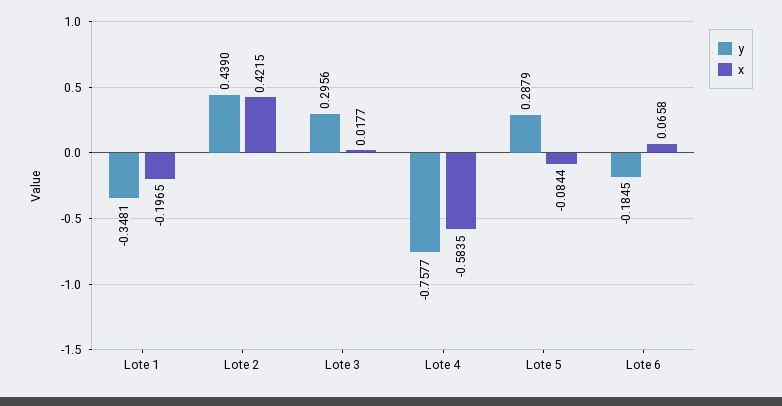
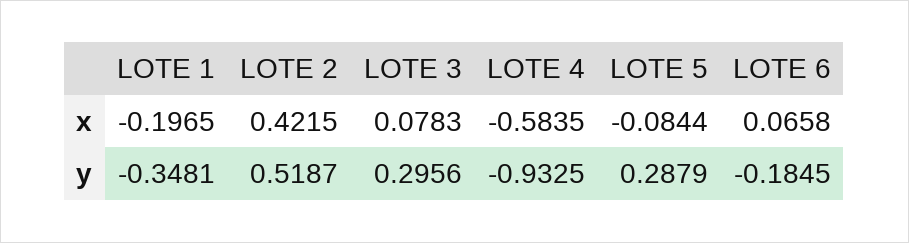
y, Lote 2: 0.439 -> 0.5187
x, Lote 3: 0.0177 -> 0.0783
y, Lote 4: -0.7577 -> -0.9325

